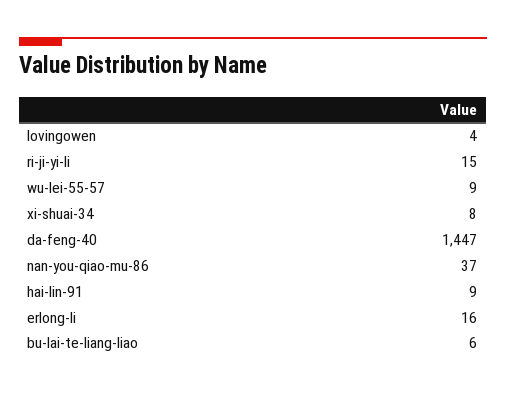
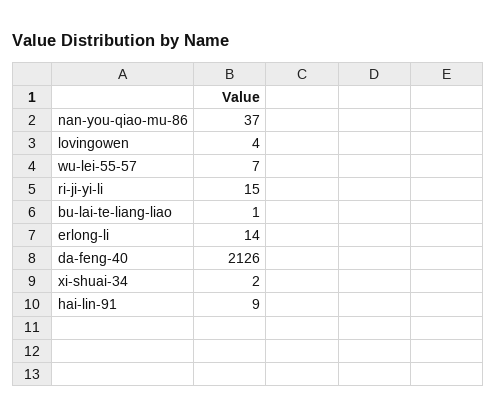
wu-lei-55-57: 9 -> 7
xi-shuai-34: 8 -> 2
da-feng-40: 1447 -> 2126
erlong-li: 16 -> 14
bu-lai-te-liang-liao: 6 -> 1

